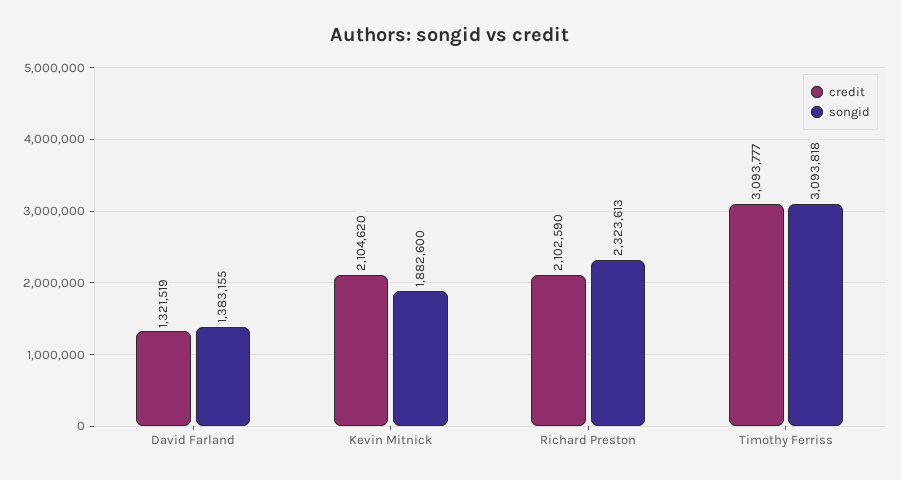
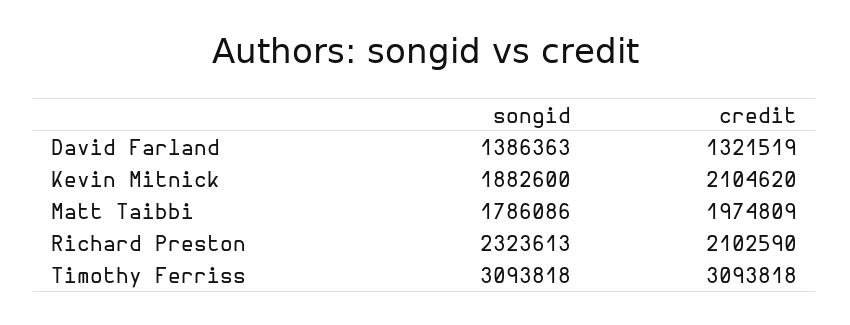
songid, David Farland: 1383155 -> 1386363
credit, Timothy Ferriss: 3093777 -> 3093818
songid, Matt Taibbi: none -> 1786086
credit, Matt Taibbi: none -> 1974809

